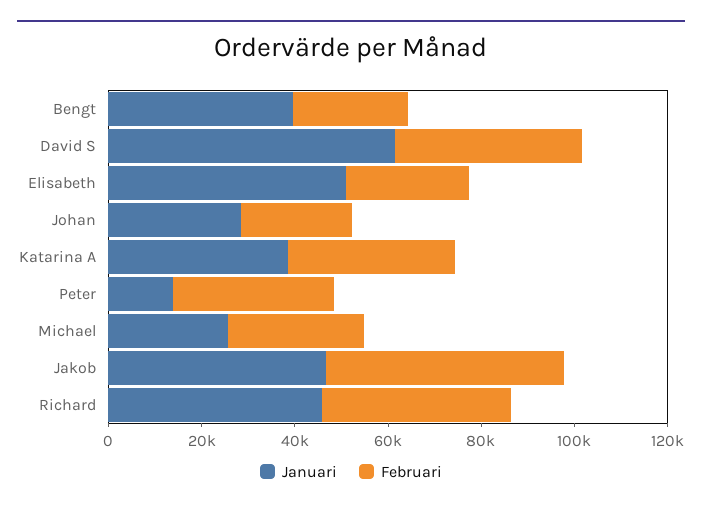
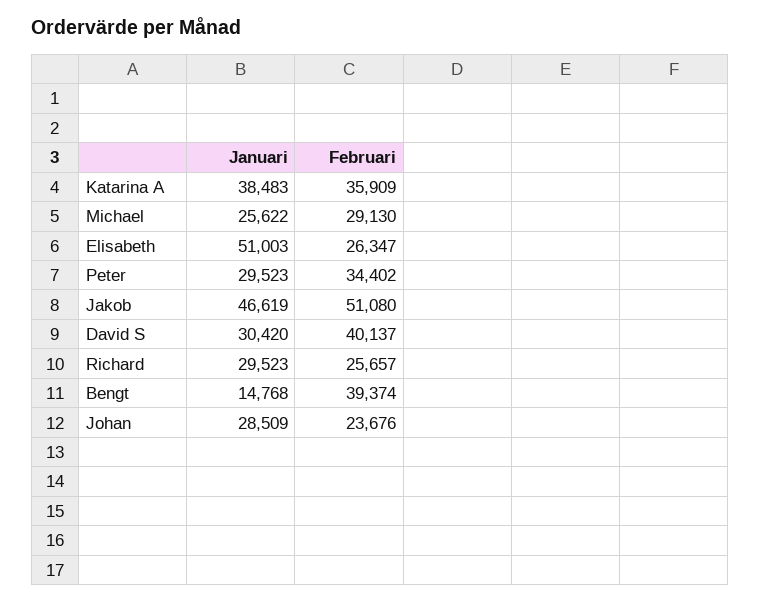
Januari, Bengt: 40000 -> 14768
Februari, Bengt: 25000 -> 39374
Januari, David S: 60000 -> 30420
Januari, Peter: 15000 -> 29523
Januari, Richard: 45000 -> 29523
Februari, Richard: 40000 -> 25657

